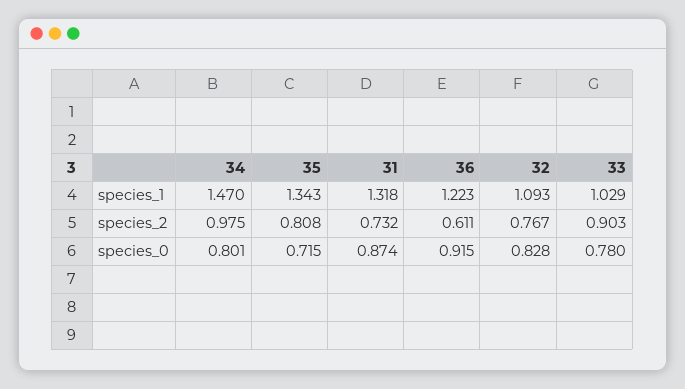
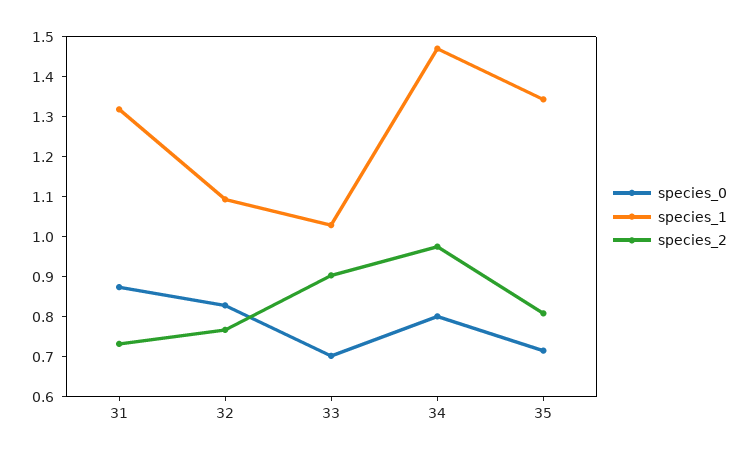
species_1, 36: 1.223 -> none
species_2, 36: 0.611 -> none
species_0, 36: 0.915 -> none
species_0, 33: 0.78 -> 0.7

